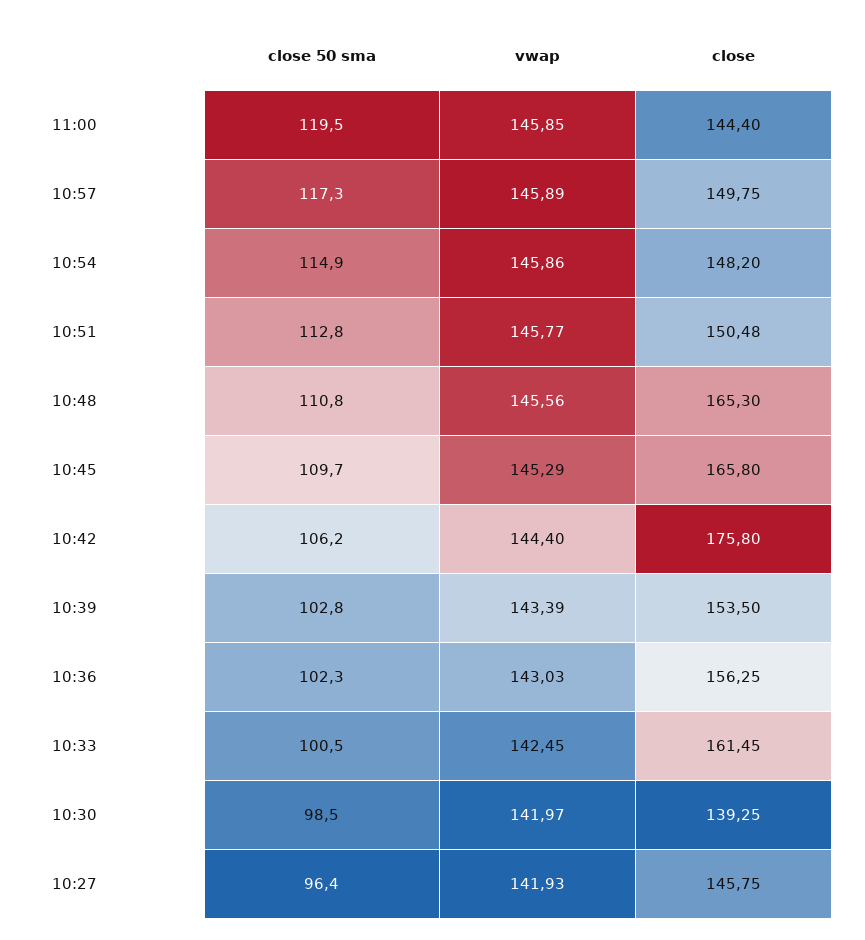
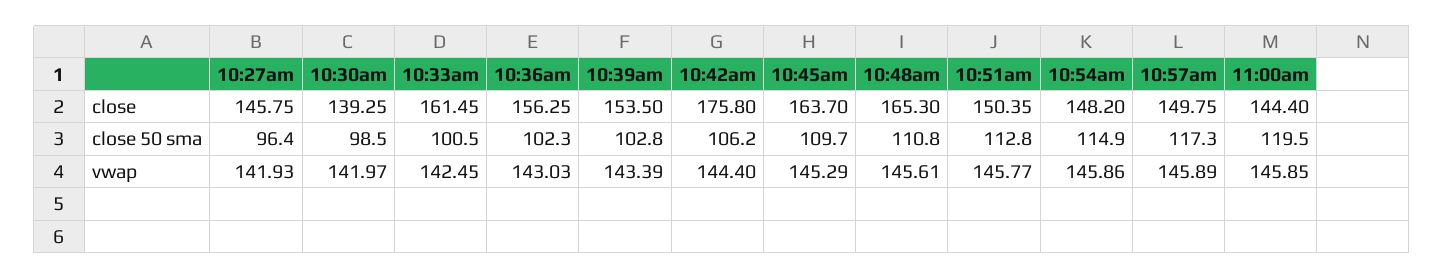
close, 10:51: 150.48 -> 150.35
vwap, 10:48: 145.56 -> 145.61
close, 10:45: 165.8 -> 163.7

